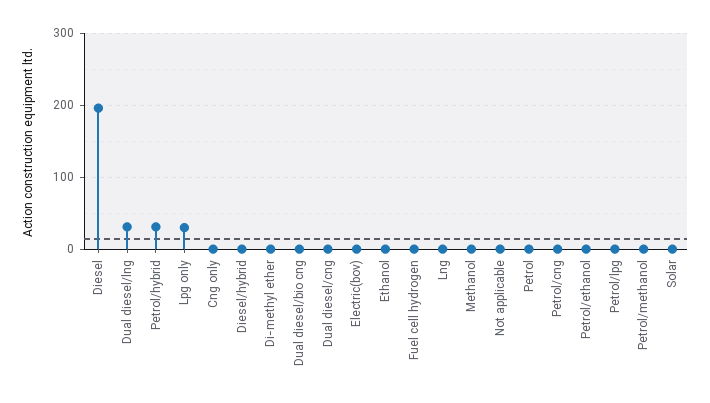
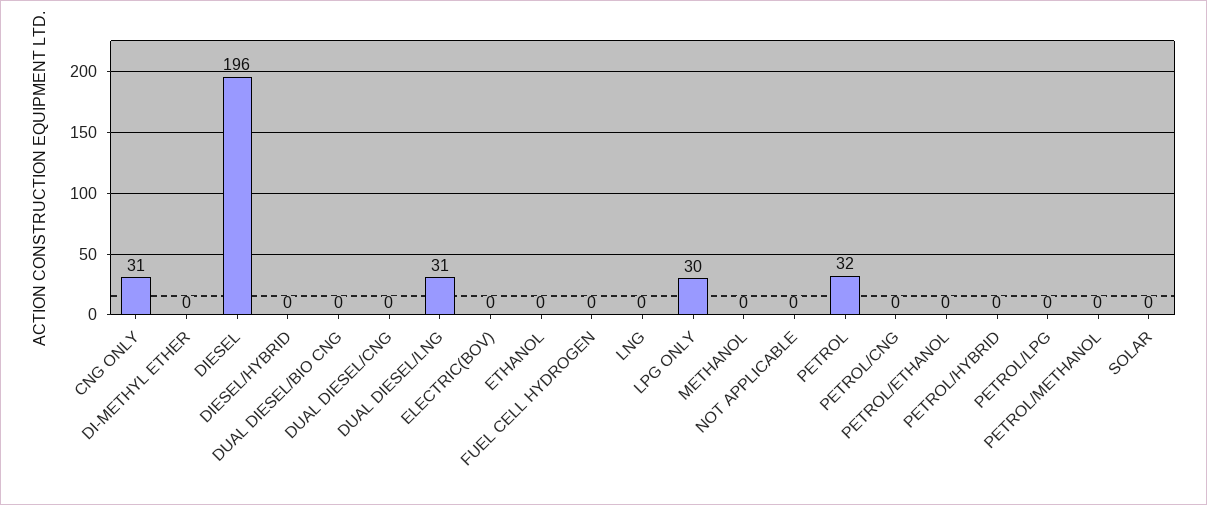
Petrol/hybrid: 30 -> 0
Cng only: 0 -> 31
Petrol: 0 -> 32

